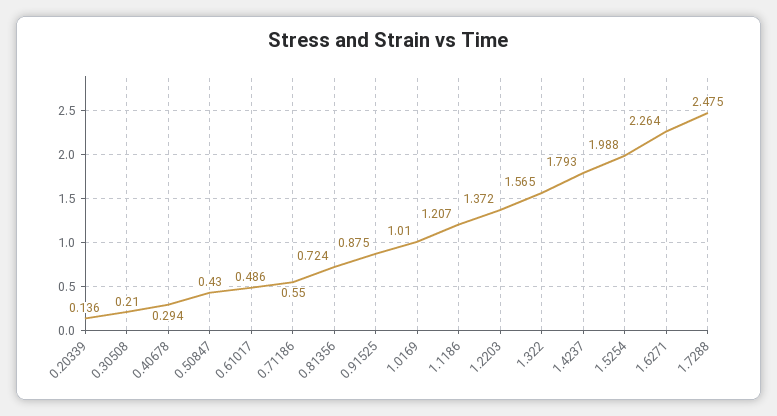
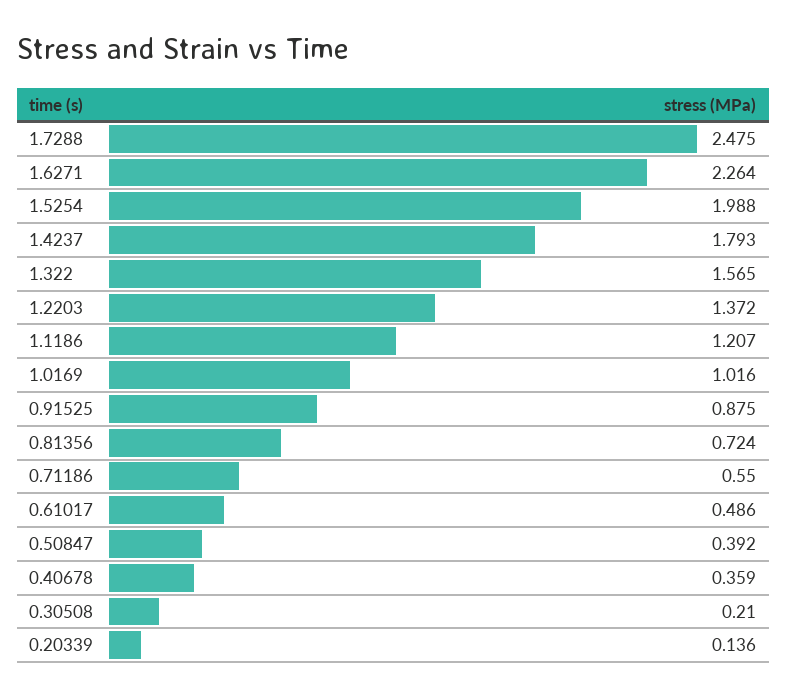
0.40678: 0.294 -> 0.359
0.50847: 0.43 -> 0.392
1.0169: 1.01 -> 1.016

